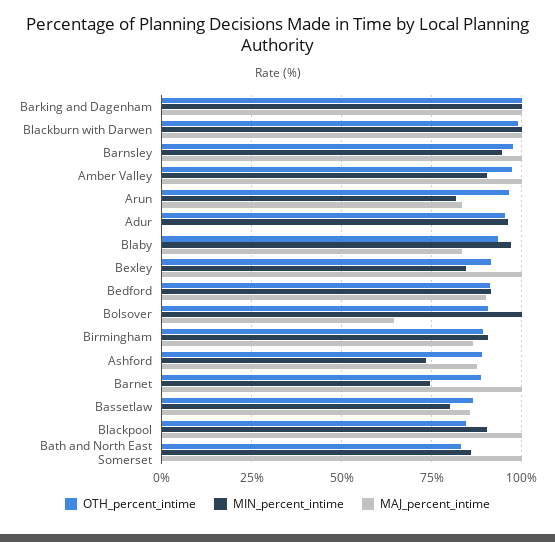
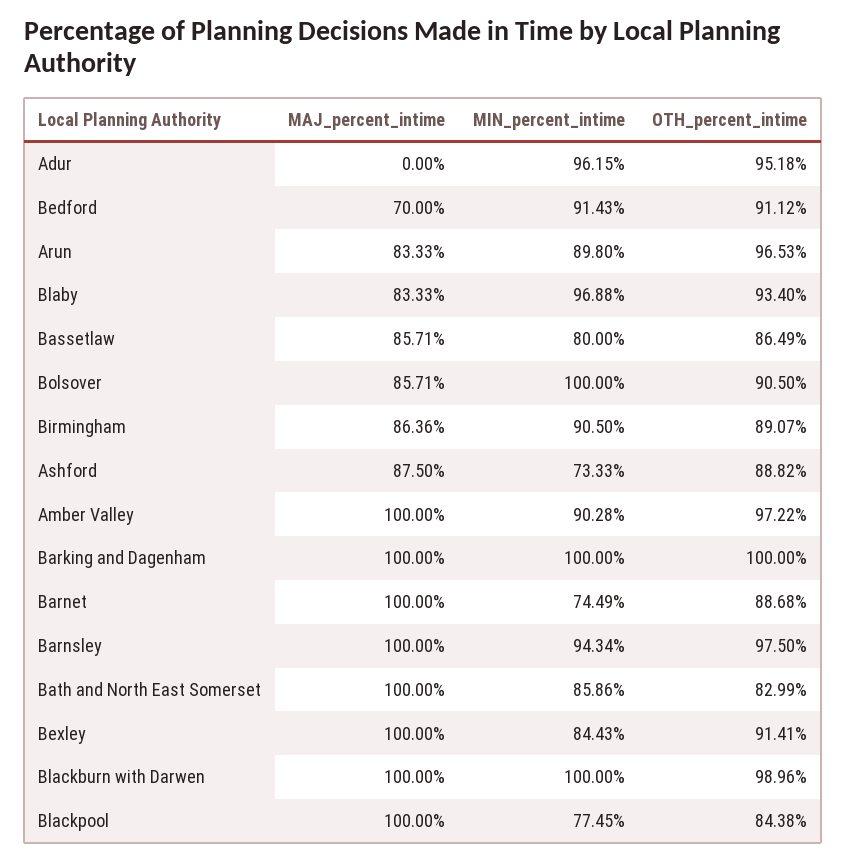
MIN_percent_intime, Arun: 82.5 -> 89.8
MAJ_percent_intime, Bedford: 90 -> 70
MAJ_percent_intime, Bolsover: 65 -> 85.71
MIN_percent_intime, Blackpool: 90 -> 77.45

